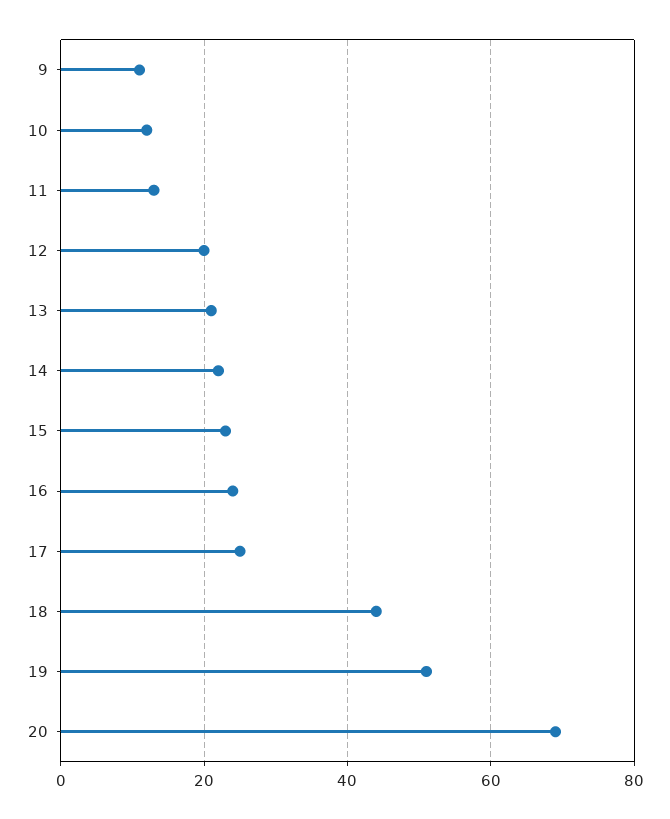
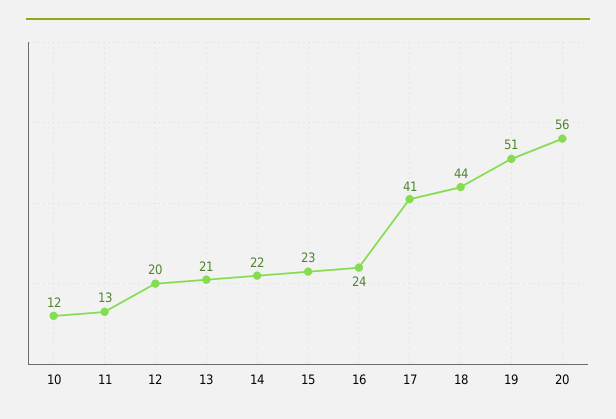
9: 10 -> none
17: 25 -> 41
20: 70 -> 56

